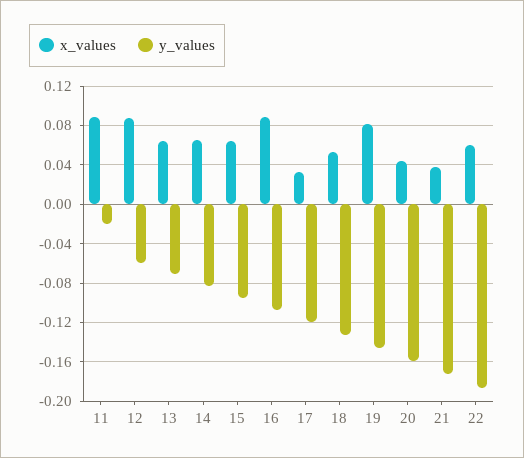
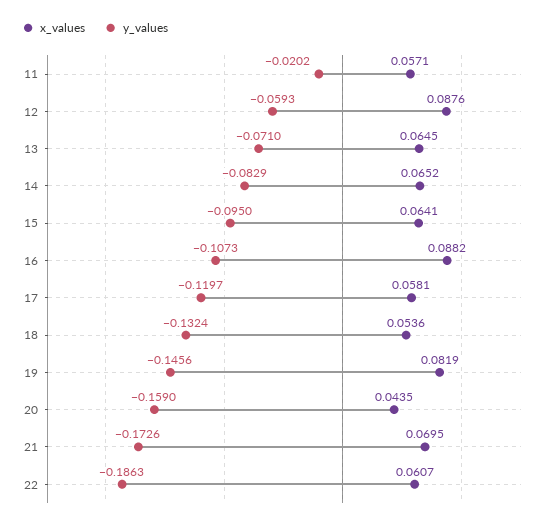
x_values, 11: 0.09 -> 0.0571
x_values, 17: 0.03 -> 0.0581
x_values, 21: 0.04 -> 0.0695

